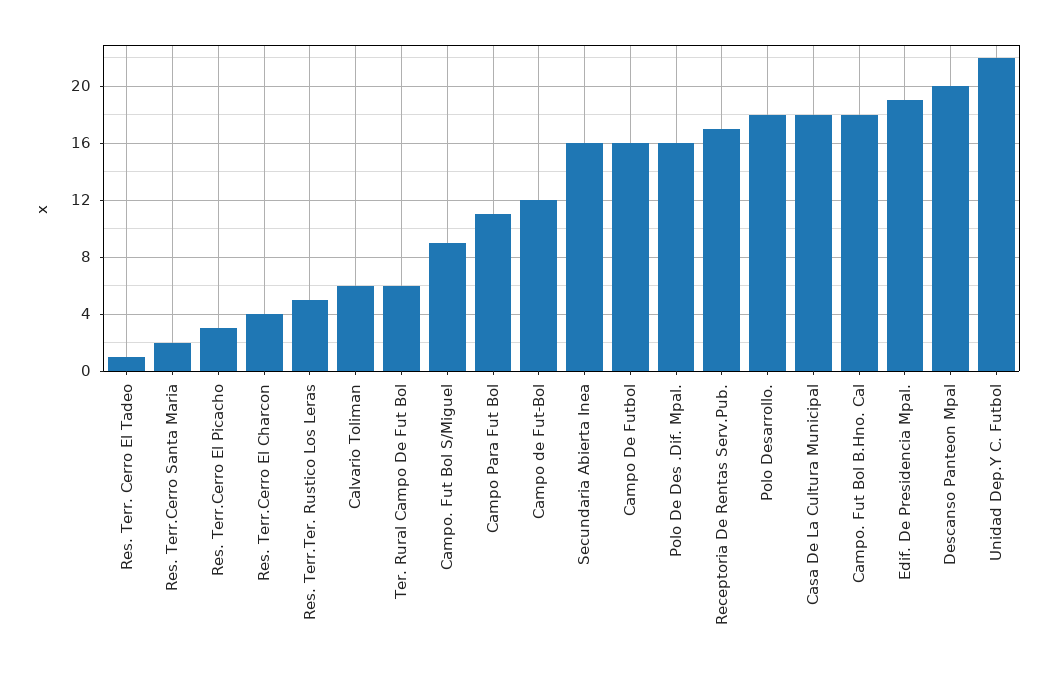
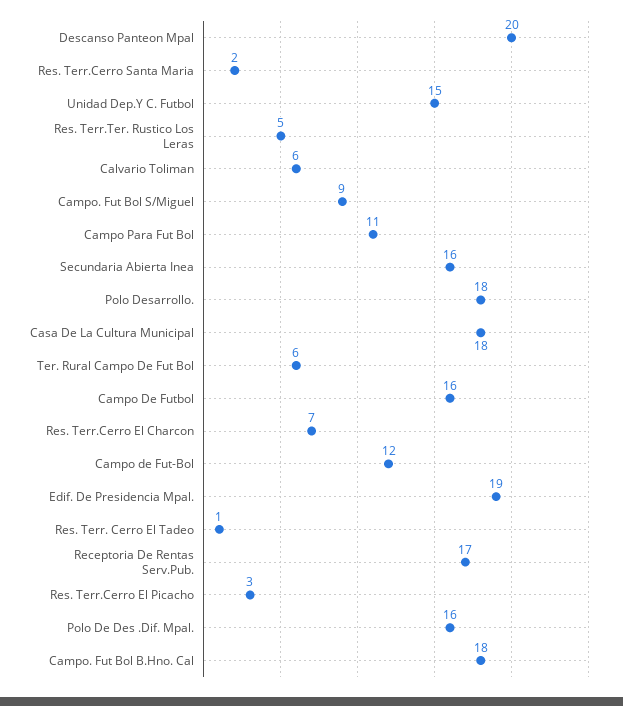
Res. Terr.Cerro El Charcon: 4 -> 7
Unidad Dep.Y C. Futbol: 22 -> 15

